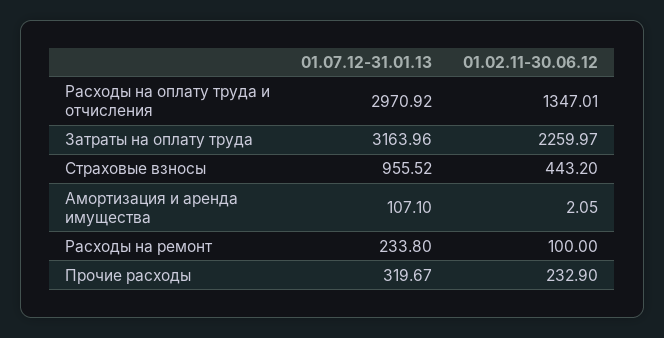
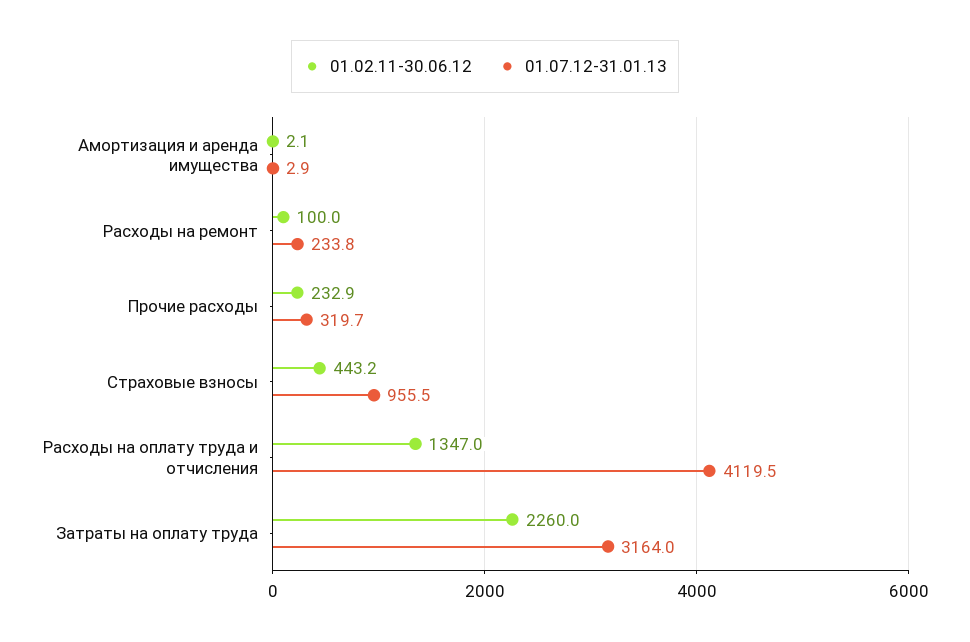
01.07.12-31.01.13, Расходы на оплату труда и отчисления: 2970.92 -> 4119.5
01.07.12-31.01.13, Амортизация и аренда имущества: 107.1 -> 2.9

